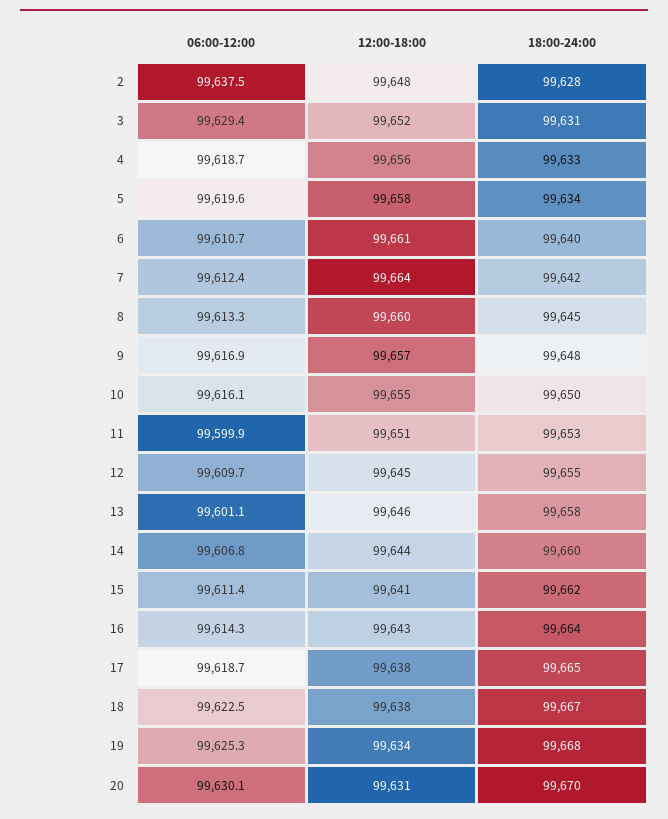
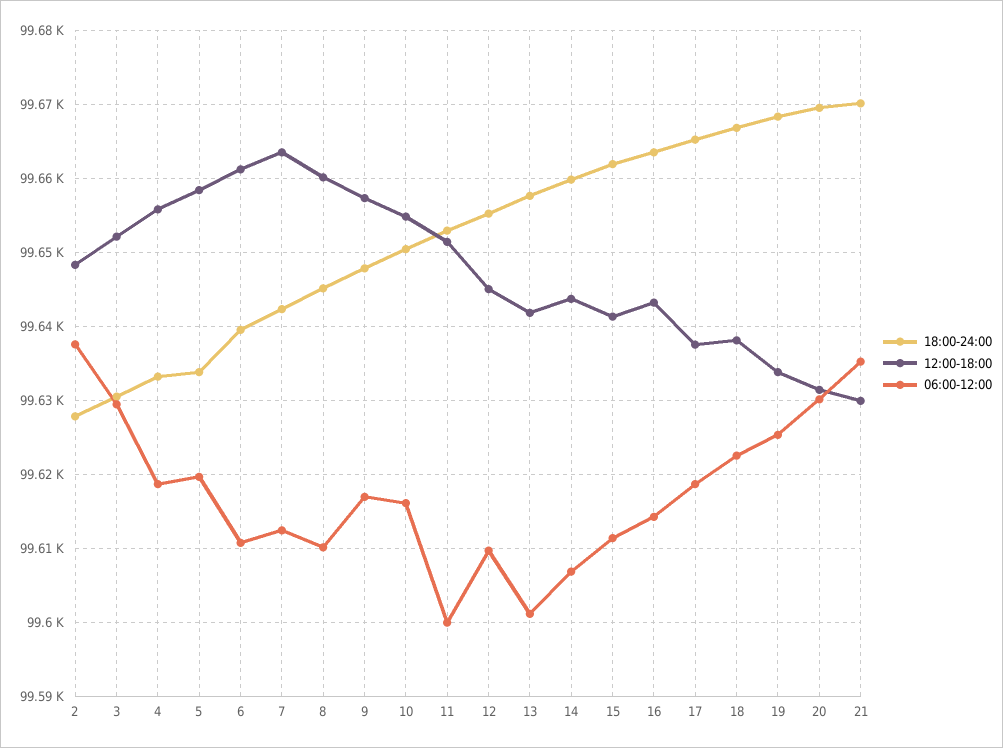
06:00-12:00, 8: 99613.3 -> 99610
12:00-18:00, 13: 99646 -> 99642
18:00-24:00, 21: none -> 99670
12:00-18:00, 21: none -> 99630
06:00-12:00, 21: none -> 99635

